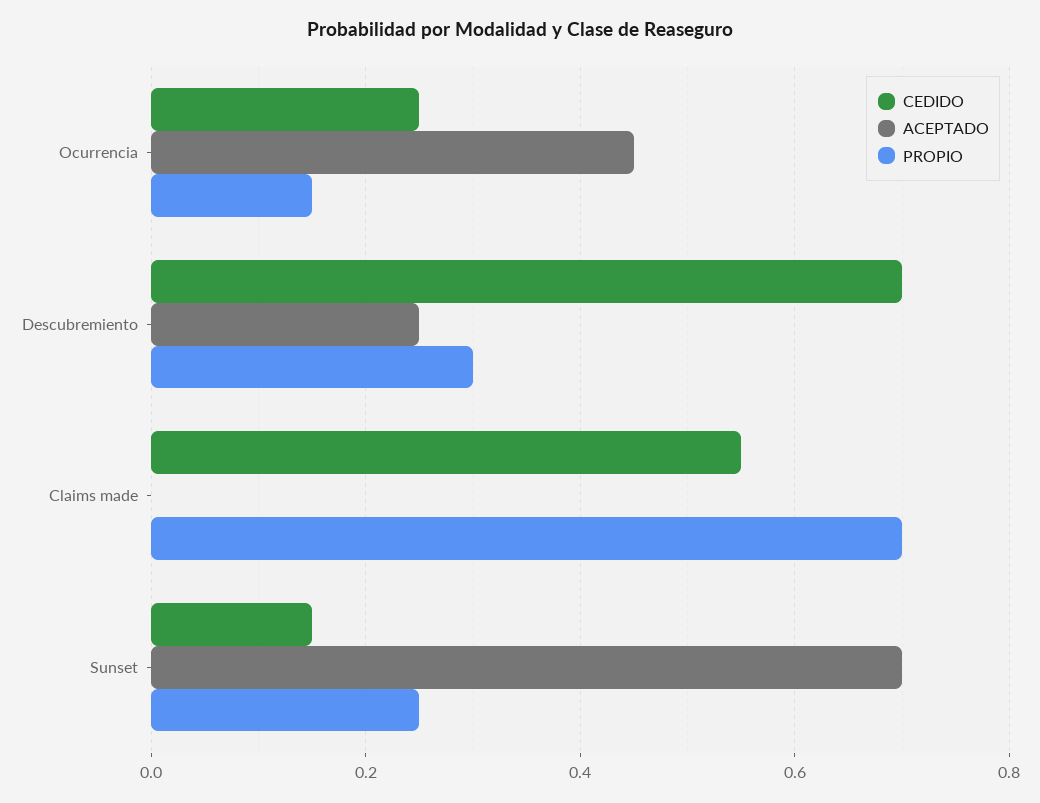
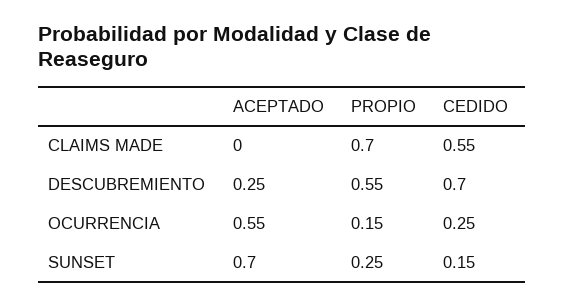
ACEPTADO, Ocurrencia: 0.45 -> 0.55
PROPIO, Descubremiento: 0.3 -> 0.55

